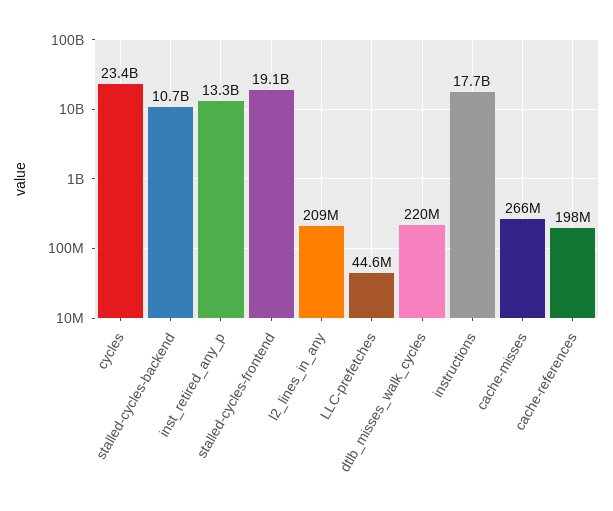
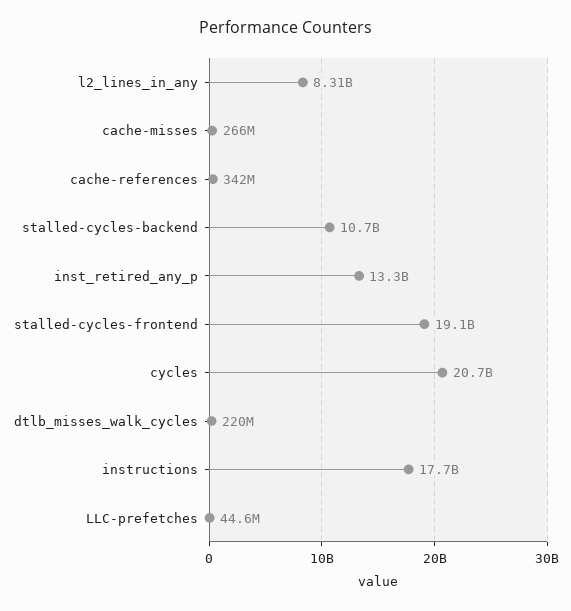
cycles: 23400000000 -> 20700000000
l2_lines_in_any: 209000000 -> 8310000000
cache-references: 198000000 -> 342000000

